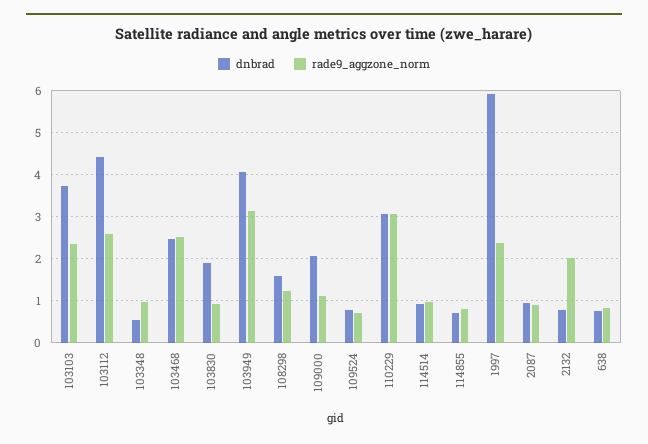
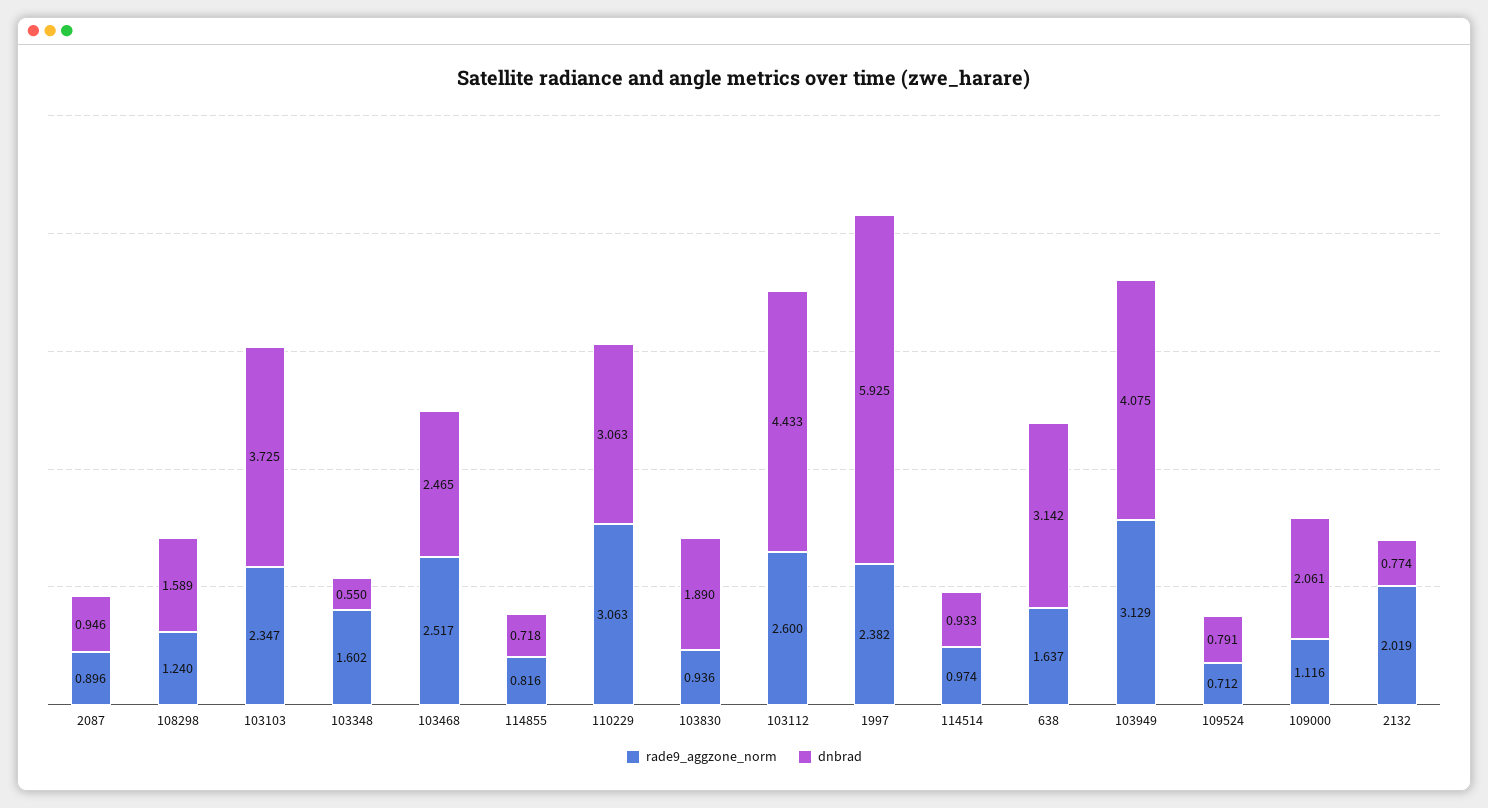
rade9_aggzone_norm, 103348: 1 -> 1.602
dnbrad, 638: 0.8 -> 3.142
rade9_aggzone_norm, 638: 0.8 -> 1.637

